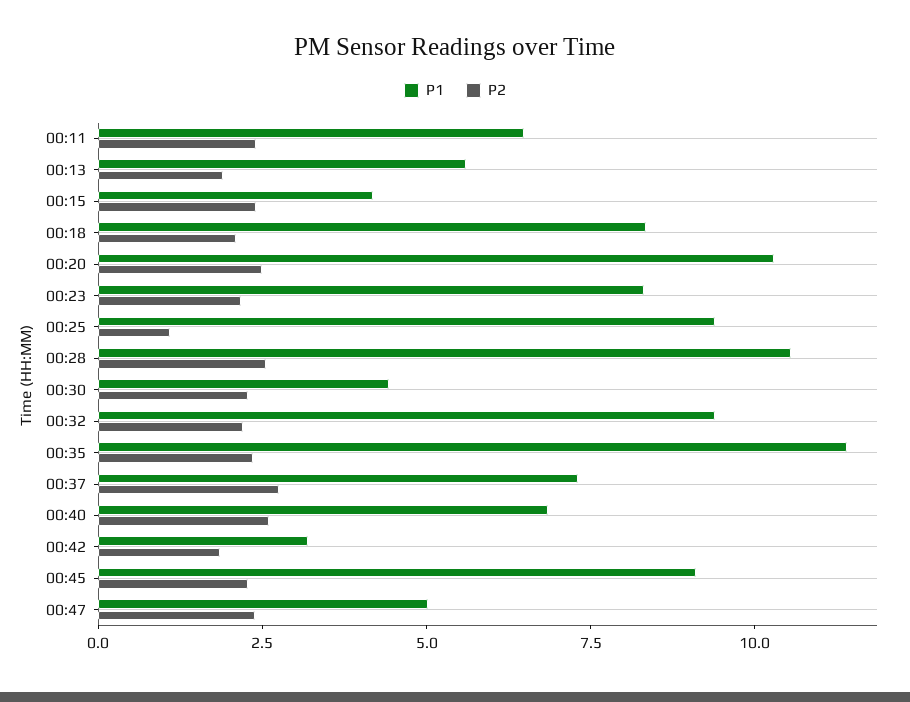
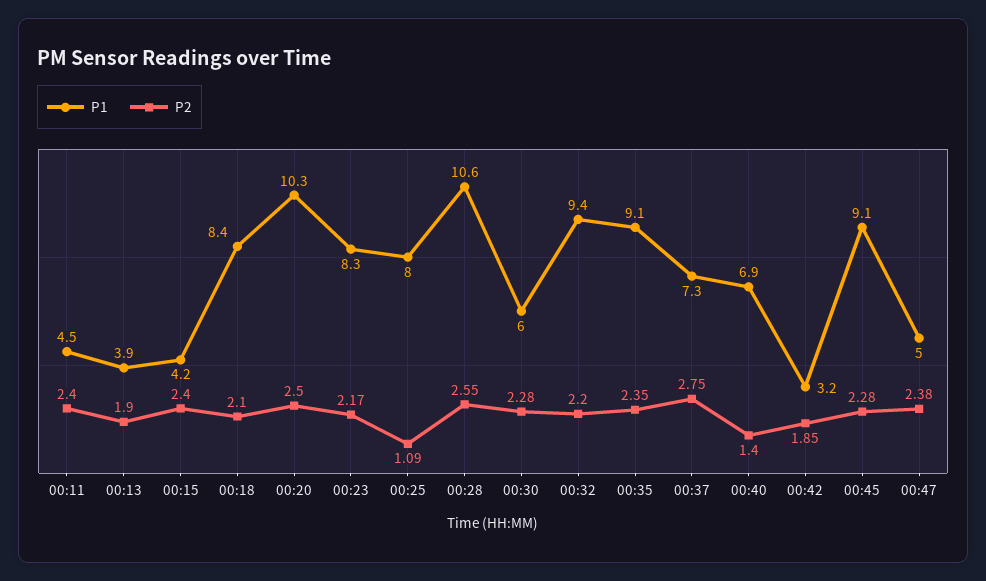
P1, 00:11: 6.5 -> 4.5
P1, 00:13: 5.5 -> 3.9
P1, 00:25: 9.5 -> 8
P1, 00:30: 4.5 -> 6
P1, 00:35: 11.5 -> 9.1
P2, 00:40: 2.5 -> 1.4

